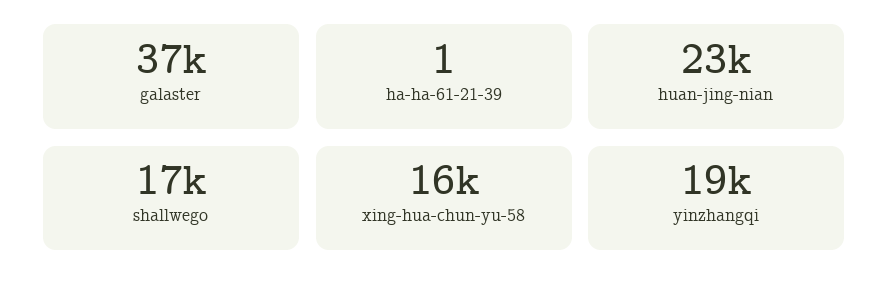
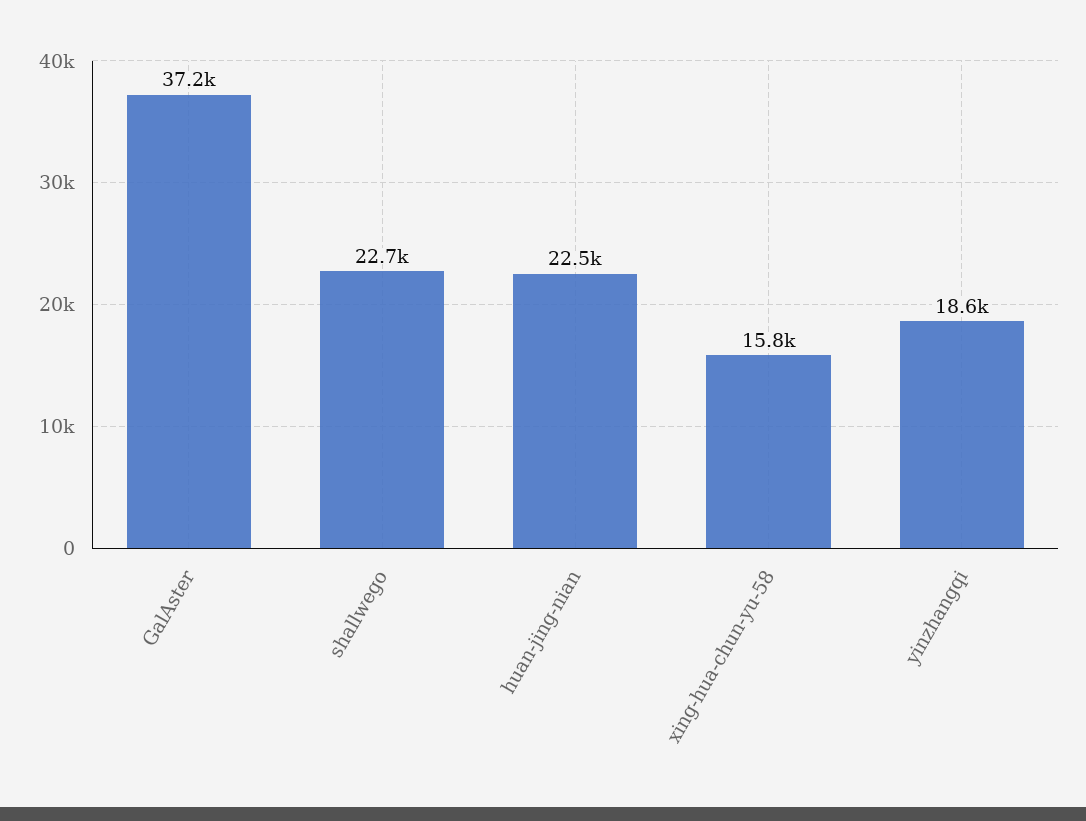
ha-ha-61-21-39: 1 -> none
shallwego: 17000 -> 22700

